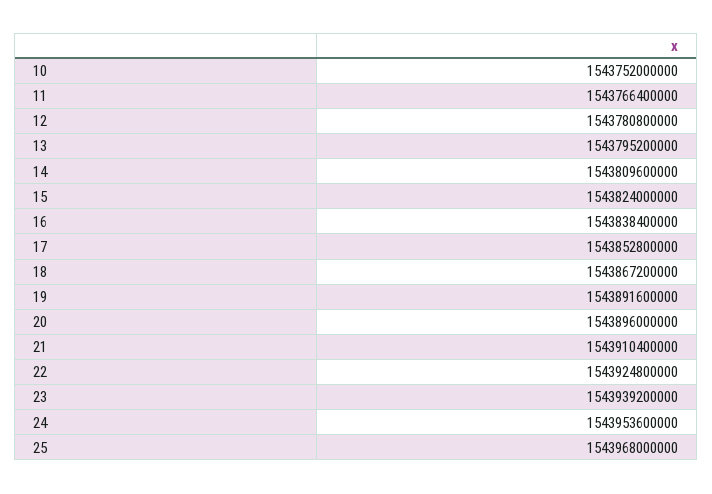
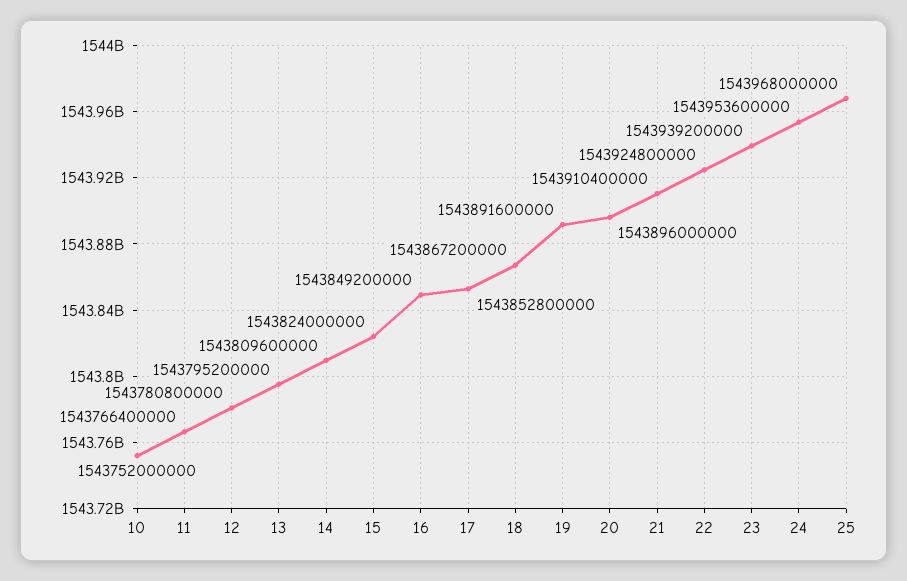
16: 1543838400000 -> 1543849200000

